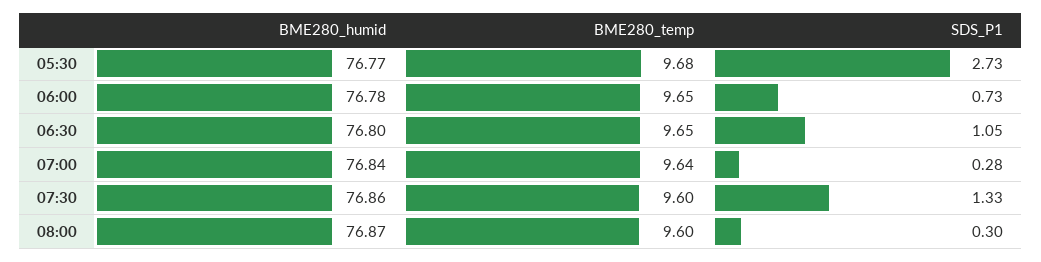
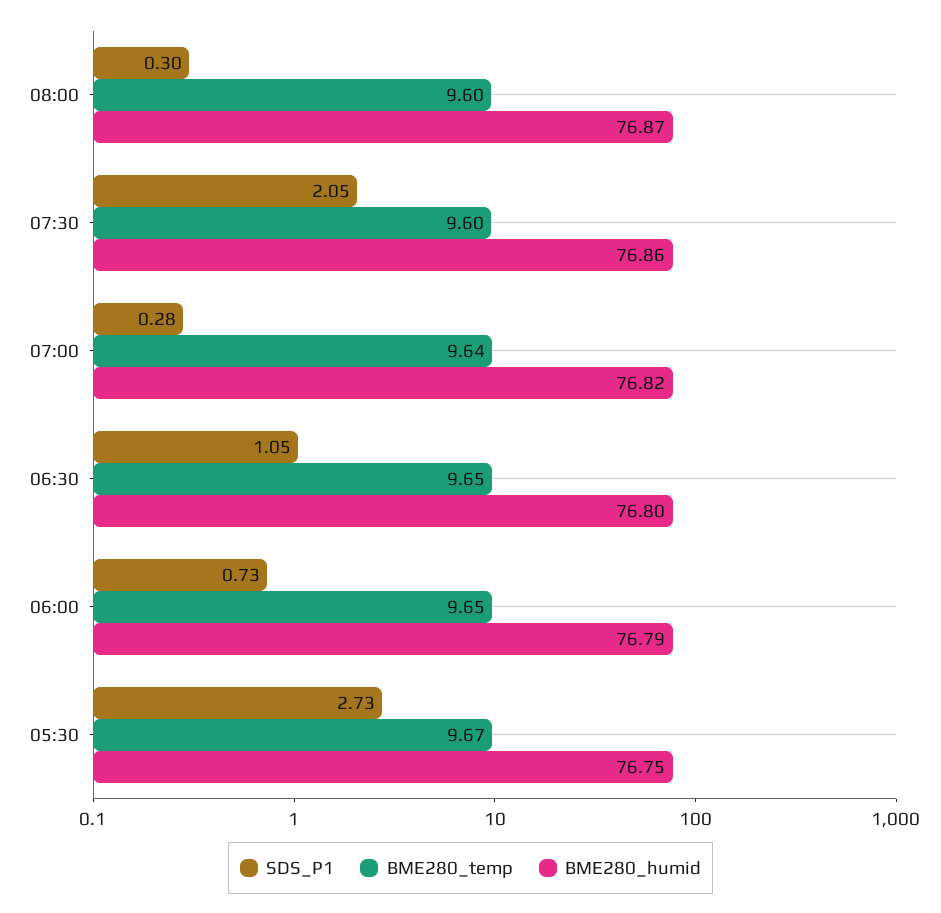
BME280_humid, 05:30: 76.77 -> 76.75
BME280_temp, 05:30: 9.68 -> 9.67
BME280_humid, 06:00: 76.78 -> 76.79
BME280_humid, 07:00: 76.84 -> 76.82
SDS_P1, 07:30: 1.33 -> 2.05

